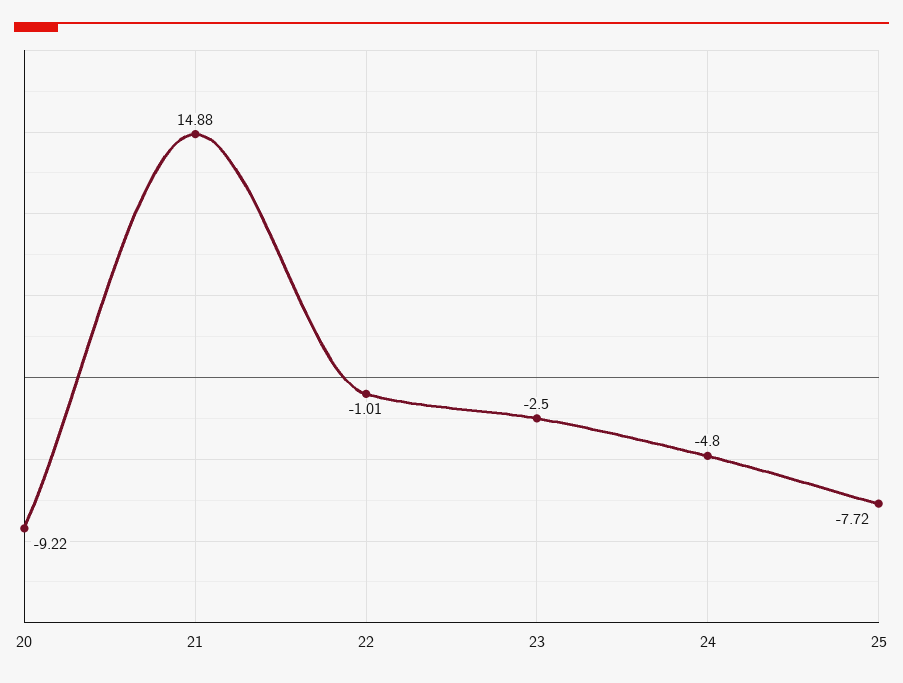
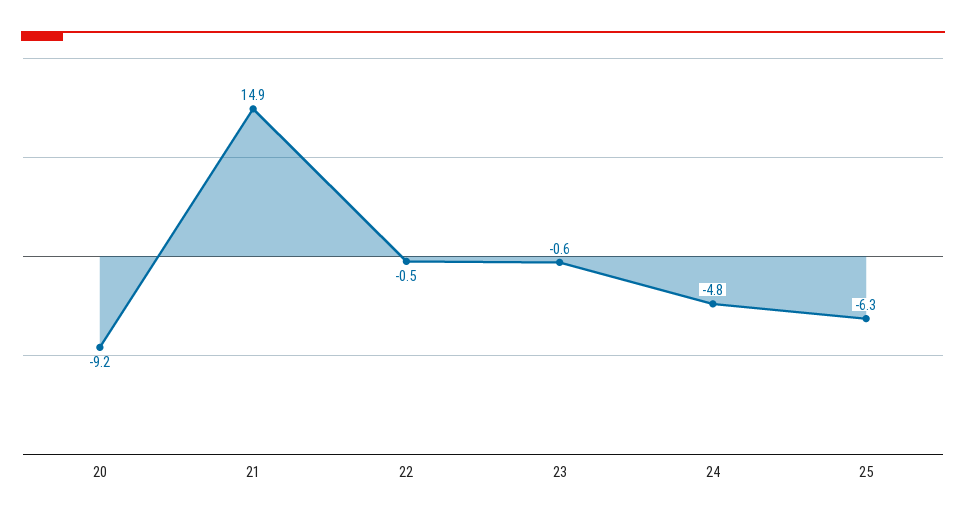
22: -1.01 -> -0.5
23: -2.5 -> -0.6
25: -7.72 -> -6.3

